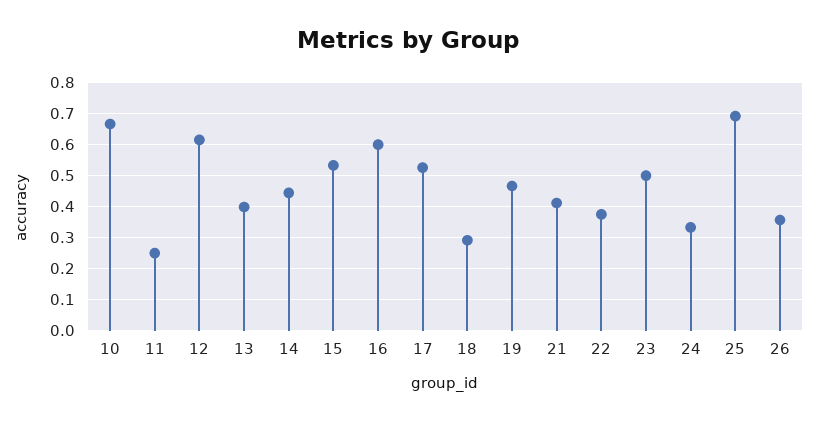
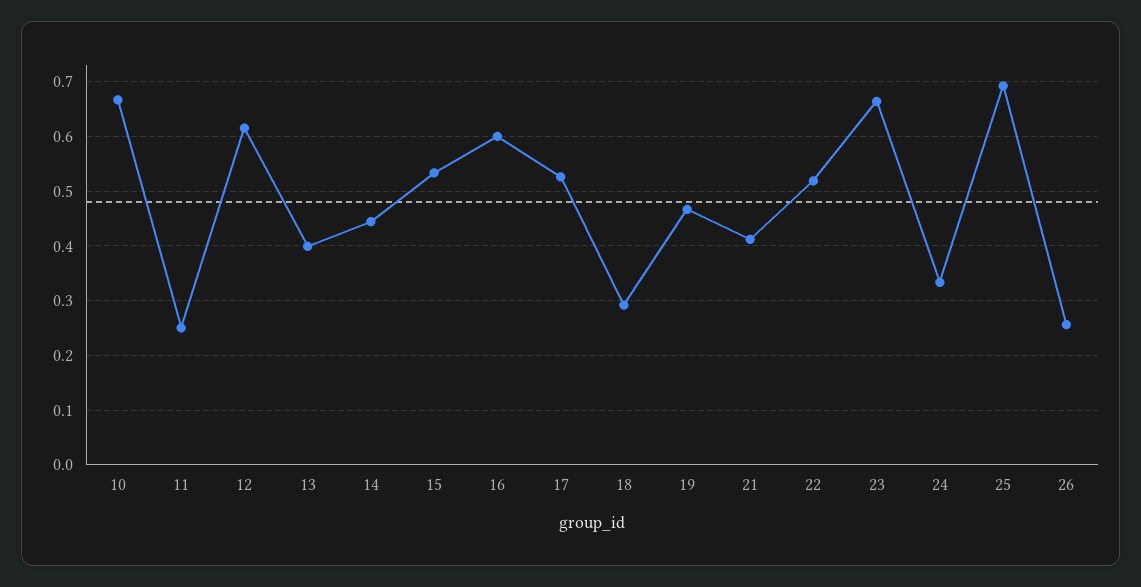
22: 0.38 -> 0.52
23: 0.5 -> 0.66
26: 0.36 -> 0.26

